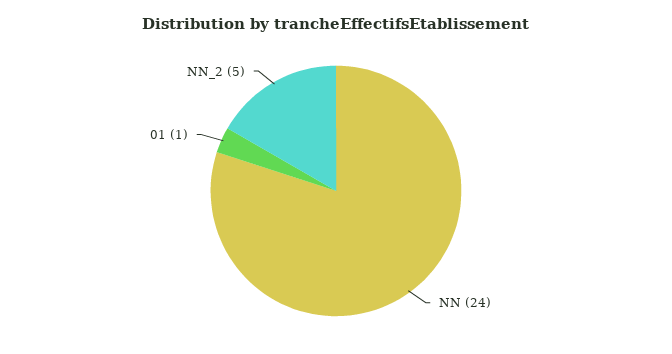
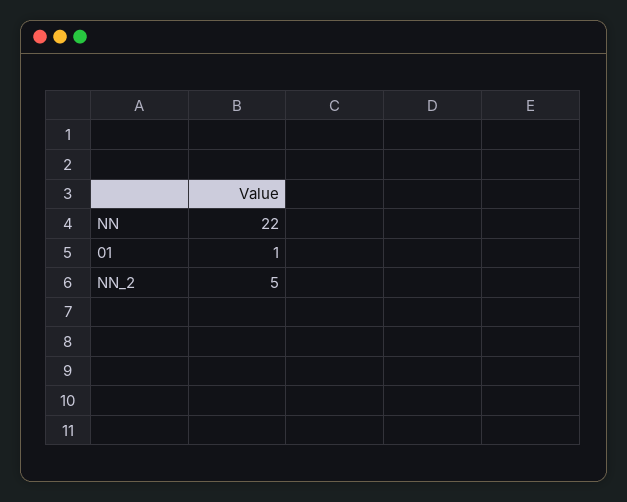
NN: 24 -> 22

